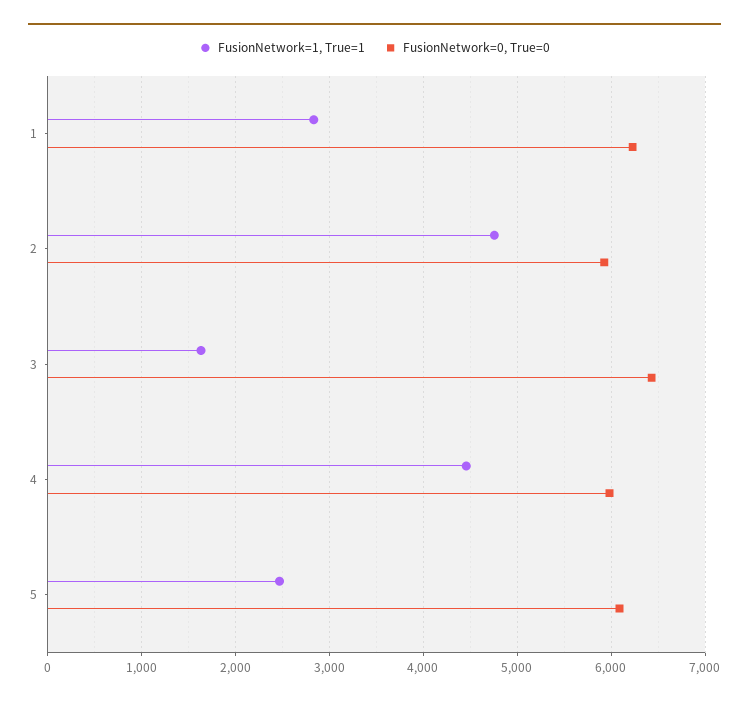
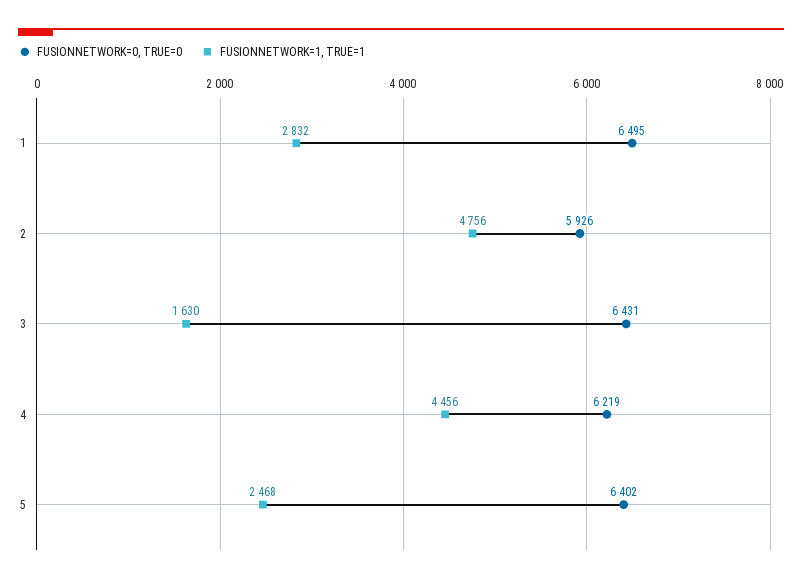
FusionNetwork=0, True=0, 1: 6200 -> 6495
FusionNetwork=0, True=0, 4: 6000 -> 6219
FusionNetwork=0, True=0, 5: 6100 -> 6402

